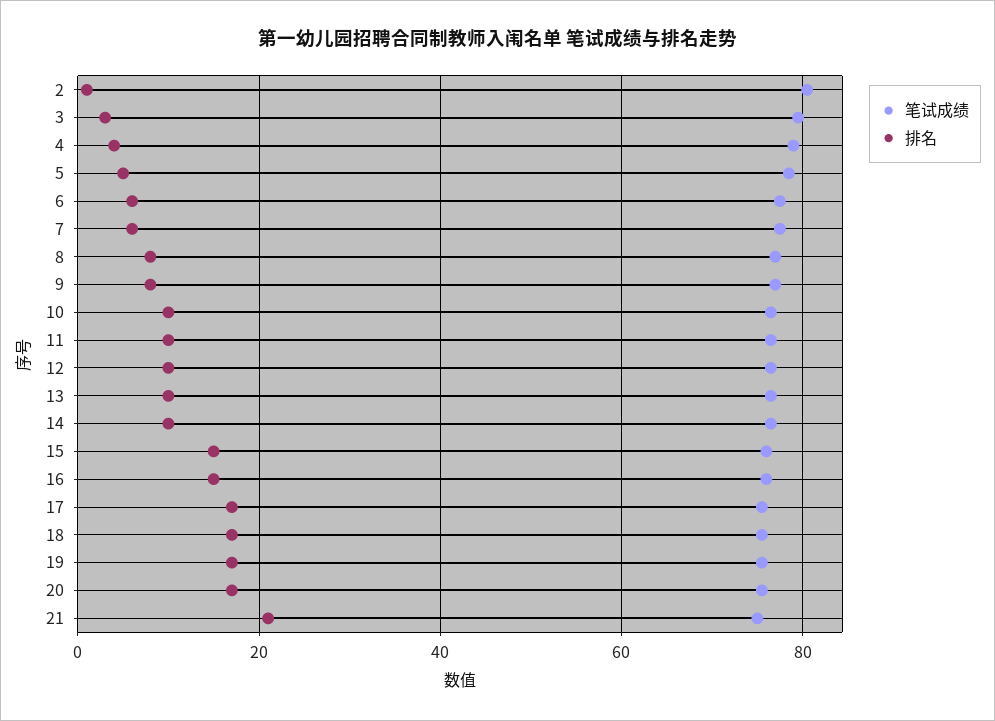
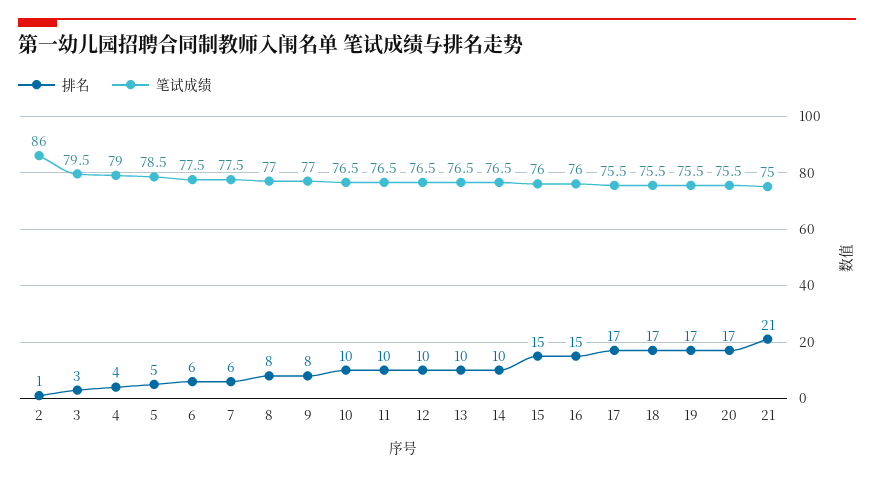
笔试成绩, 2: 80 -> 86

